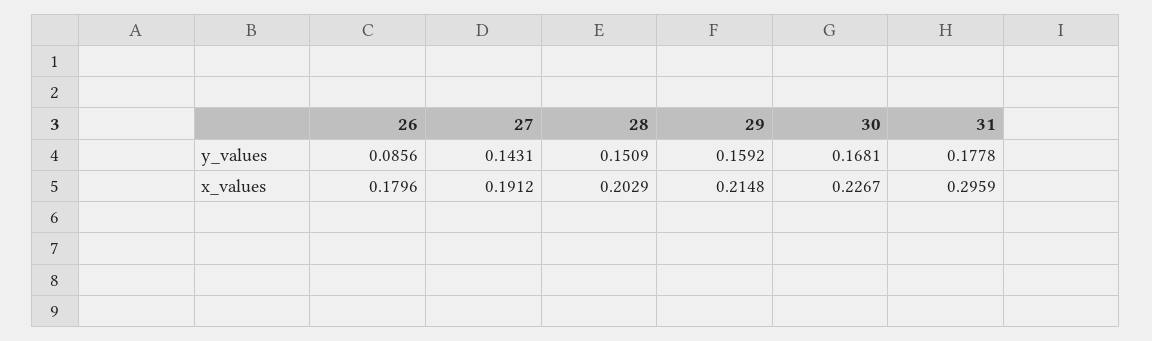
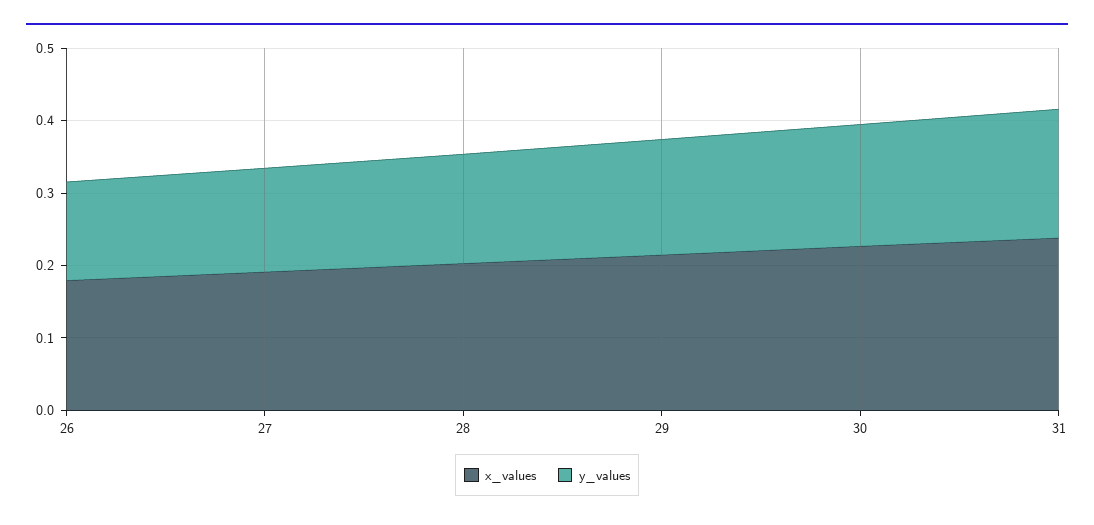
y_values, 26: 0.0856 -> 0.14
x_values, 31: 0.2959 -> 0.24

